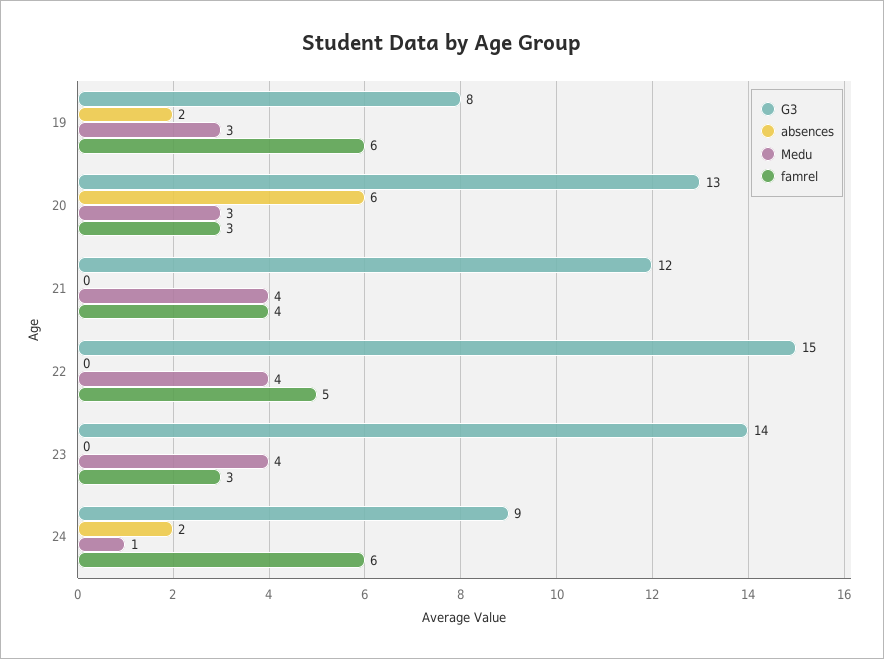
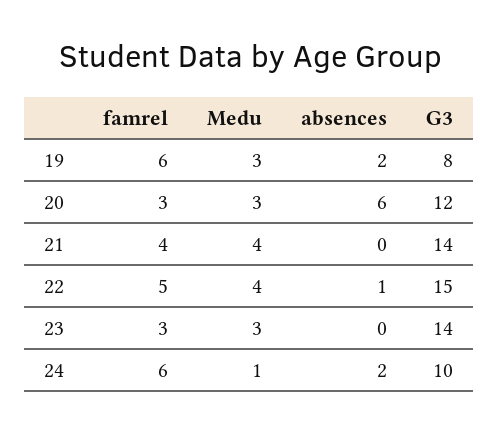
G3, 20: 13 -> 12
G3, 21: 12 -> 14
absences, 22: 0 -> 1
Medu, 23: 4 -> 3
G3, 24: 9 -> 10

